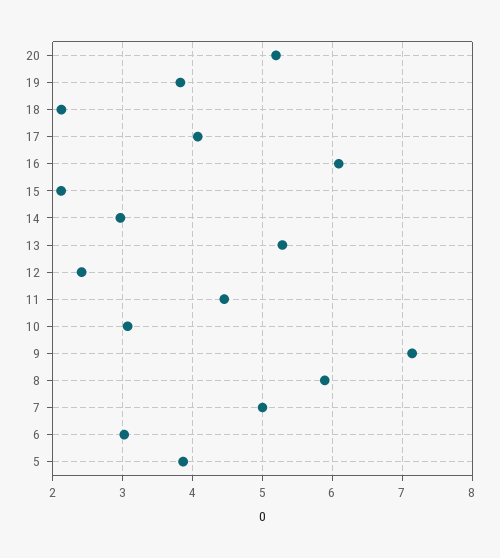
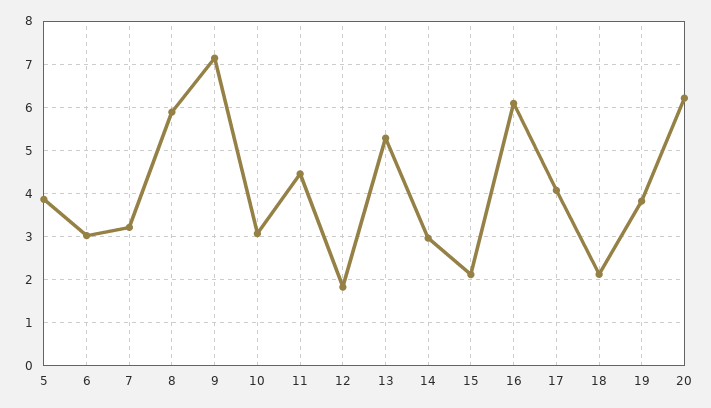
20: 5.2 -> 6.2
12: 2.4 -> 1.8
7: 5 -> 3.2

